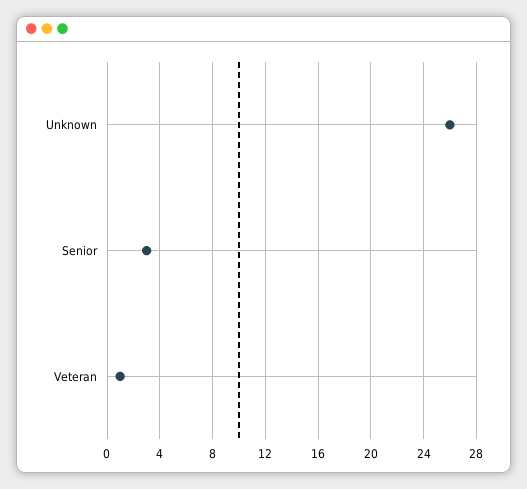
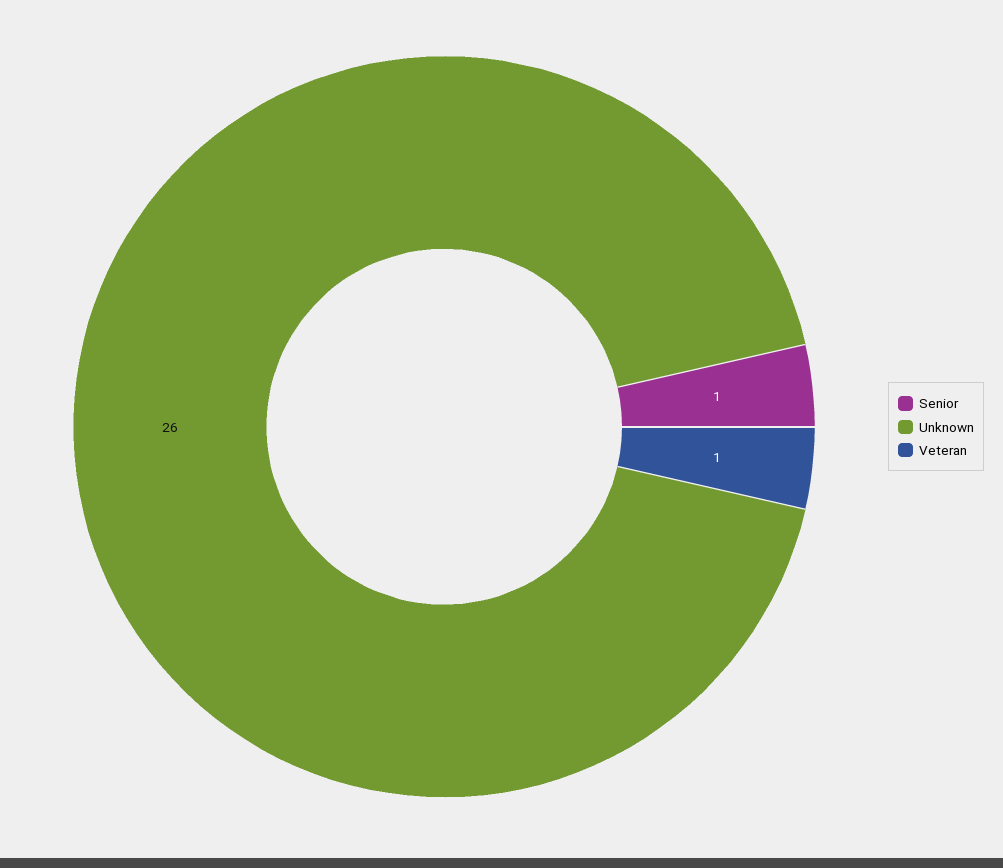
Senior: 3 -> 1

